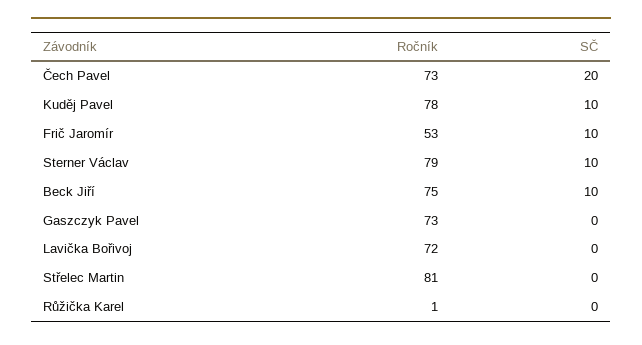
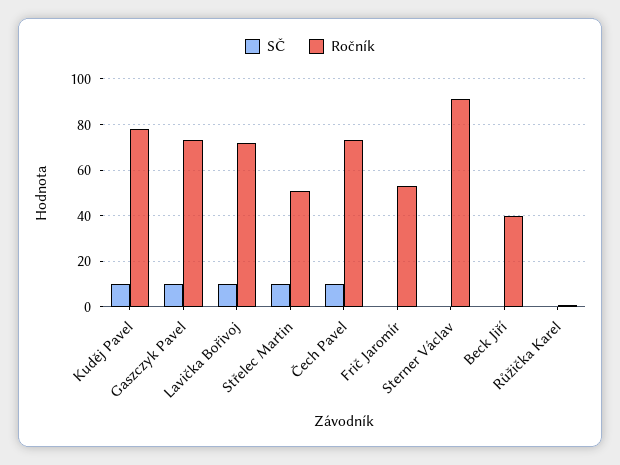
SČ, Čech Pavel: 20 -> 10
SČ, Frič Jaromír: 10 -> 0
Ročník, Sterner Václav: 79 -> 90
SČ, Sterner Václav: 10 -> 0
Ročník, Beck Jiří: 75 -> 40
SČ, Beck Jiří: 10 -> 0
SČ, Gaszczyk Pavel: 0 -> 10
SČ, Lavička Bořivoj: 0 -> 10
Ročník, Střelec Martin: 81 -> 50
SČ, Střelec Martin: 0 -> 10

